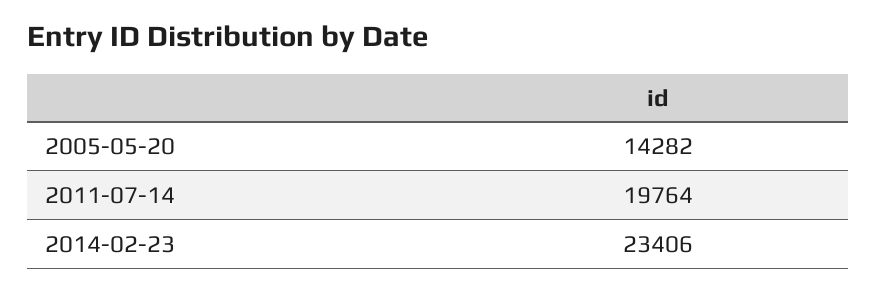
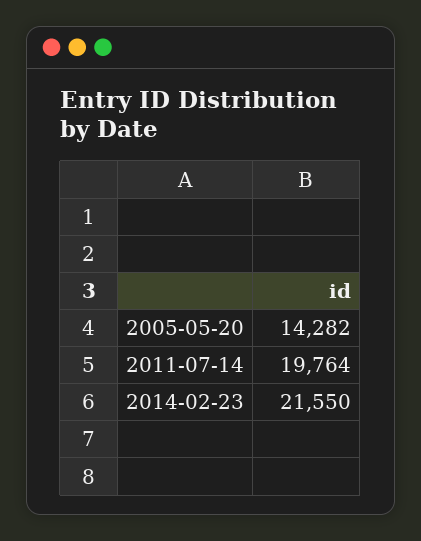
2014-02-23: 23406 -> 21550

